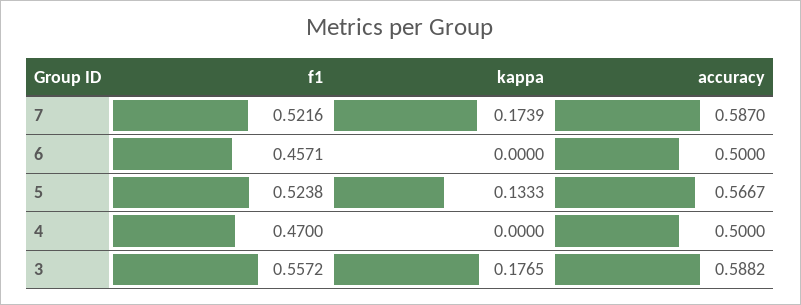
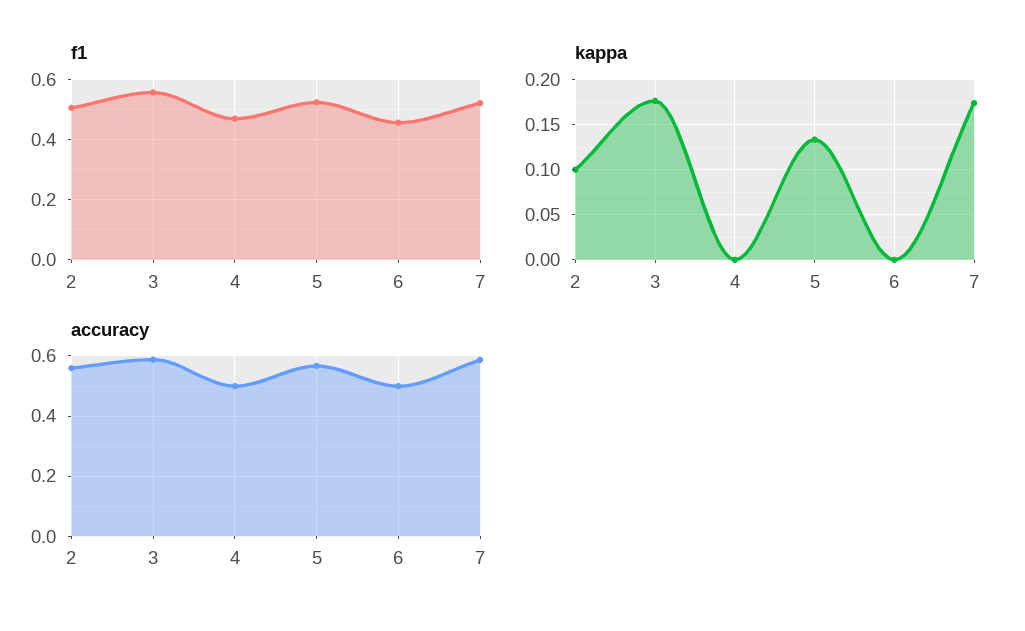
f1, 2: none -> 0.5
kappa, 2: none -> 0.1
accuracy, 2: none -> 0.56

